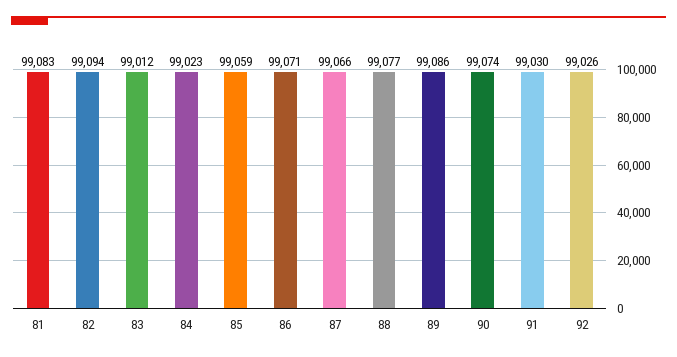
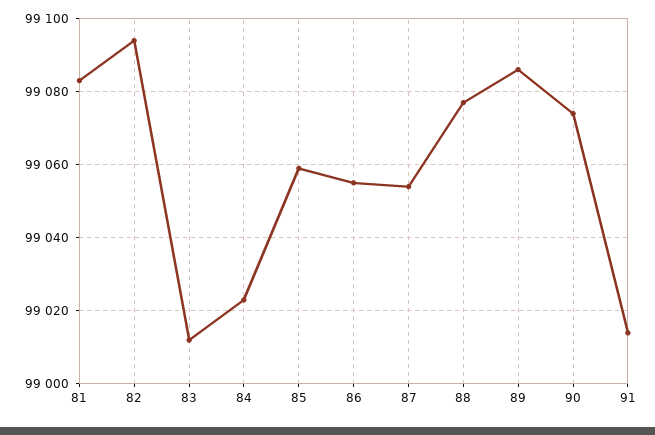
86: 99071 -> 99055
87: 99066 -> 99055
91: 99030 -> 99015
92: 99026 -> none

